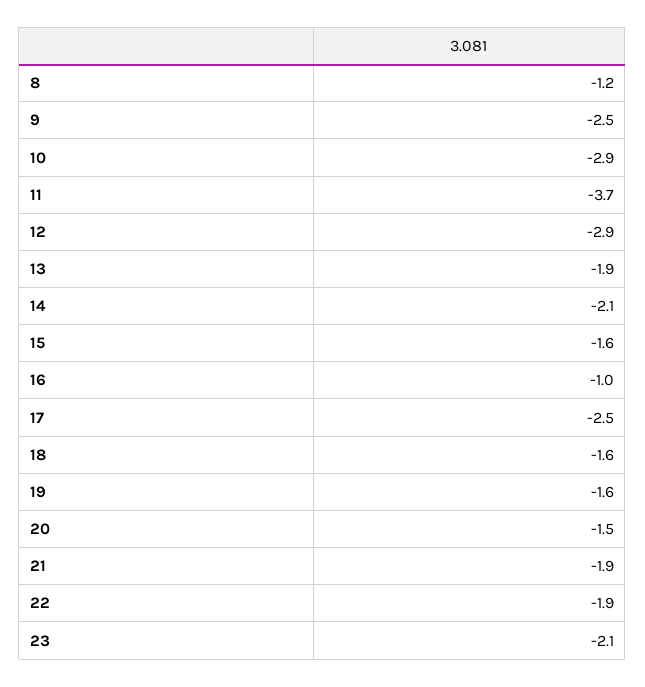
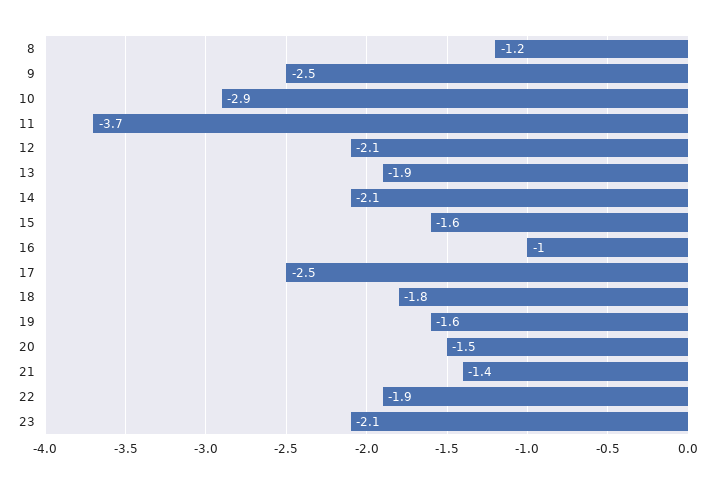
12: -2.9 -> -2.1
18: -1.6 -> -1.8
21: -1.9 -> -1.4

